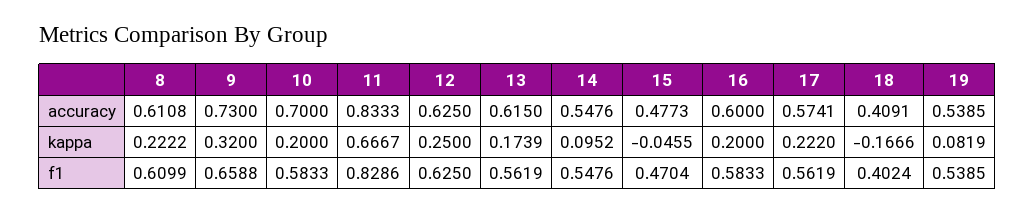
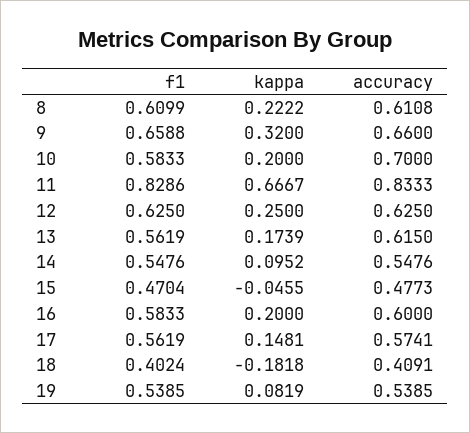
9, accuracy: 0.73 -> 0.66
17, kappa: 0.222 -> 0.1481
18, kappa: -0.1666 -> -0.1818

